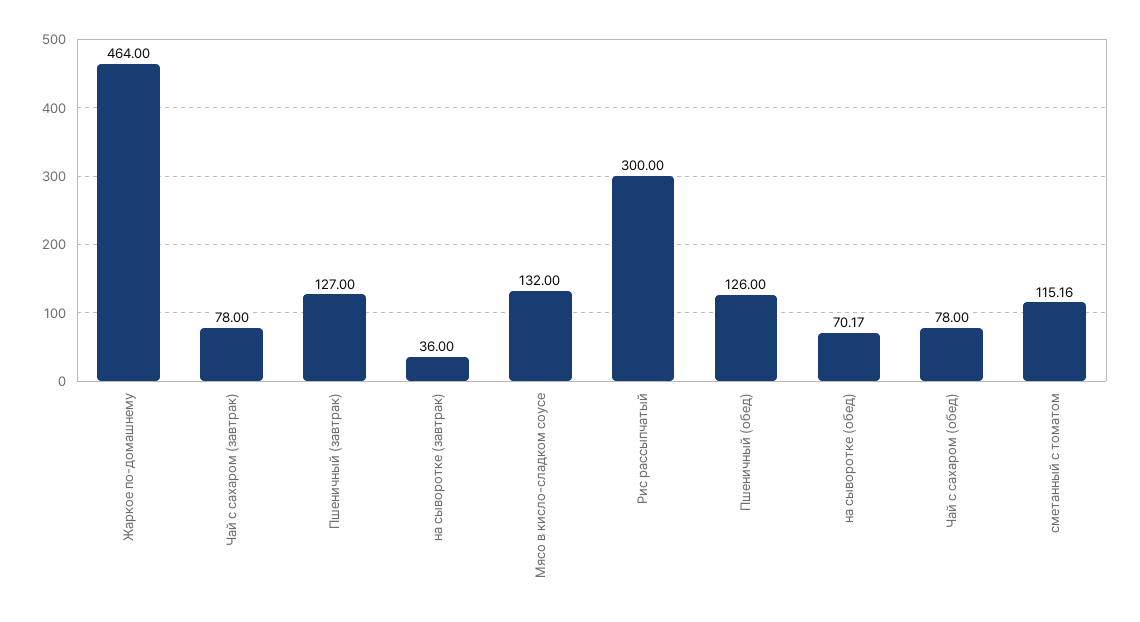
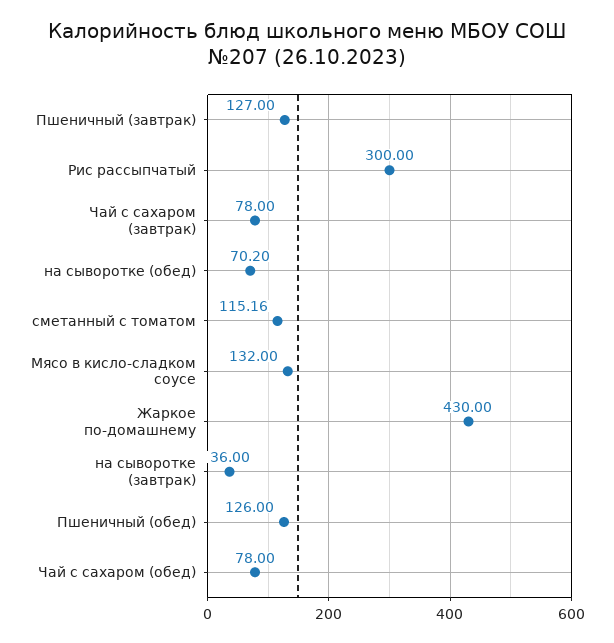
Жаркое по-домашнему: 464 -> 430
на сыворотке (обед): 70.17 -> 70.2

